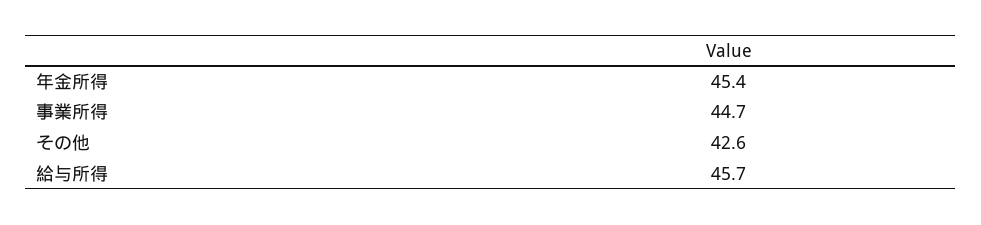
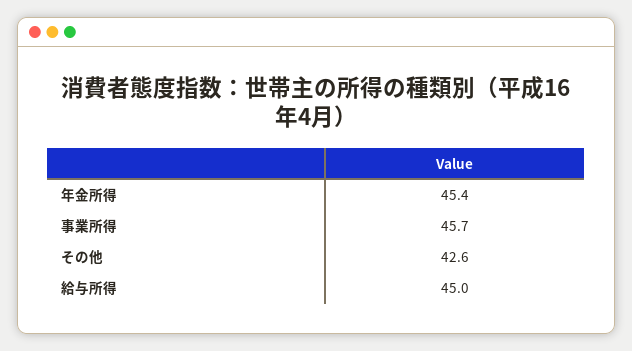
事業所得: 44.7 -> 45.7
給与所得: 45.7 -> 45

